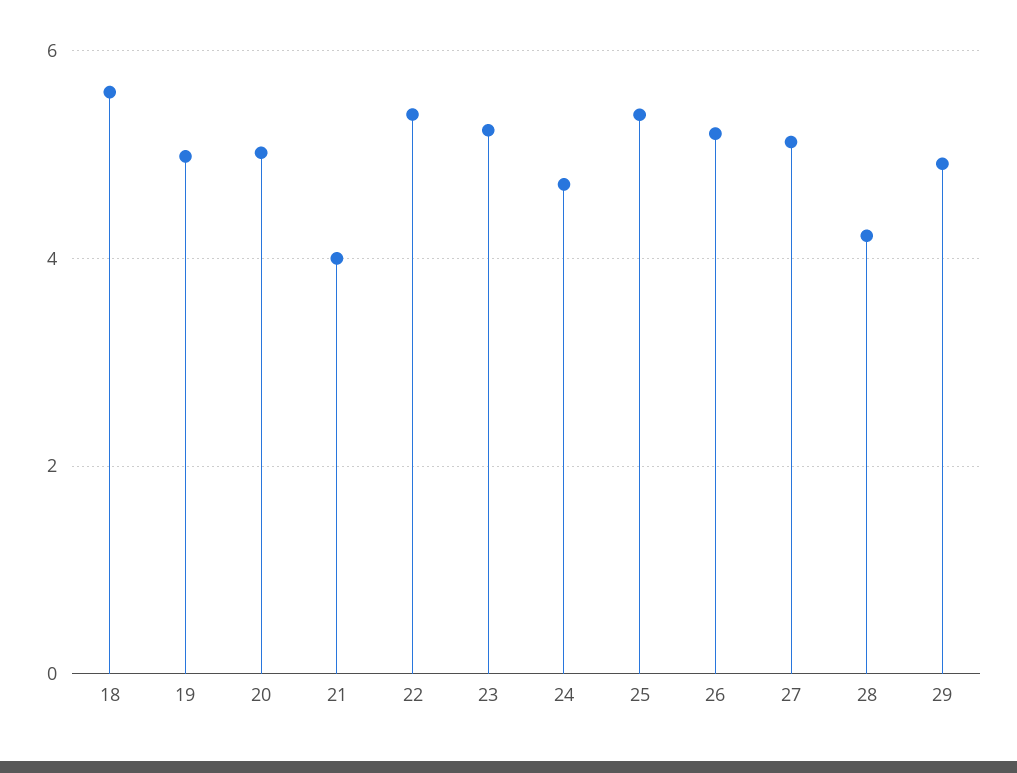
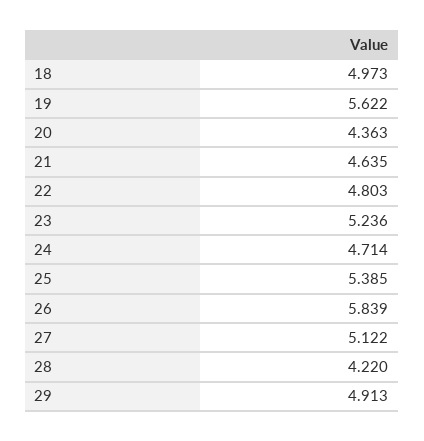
18: 5.6 -> 4.973
19: 5 -> 5.622
20: 5 -> 4.363
21: 4 -> 4.635
22: 5.4 -> 4.803
26: 5.2 -> 5.839

